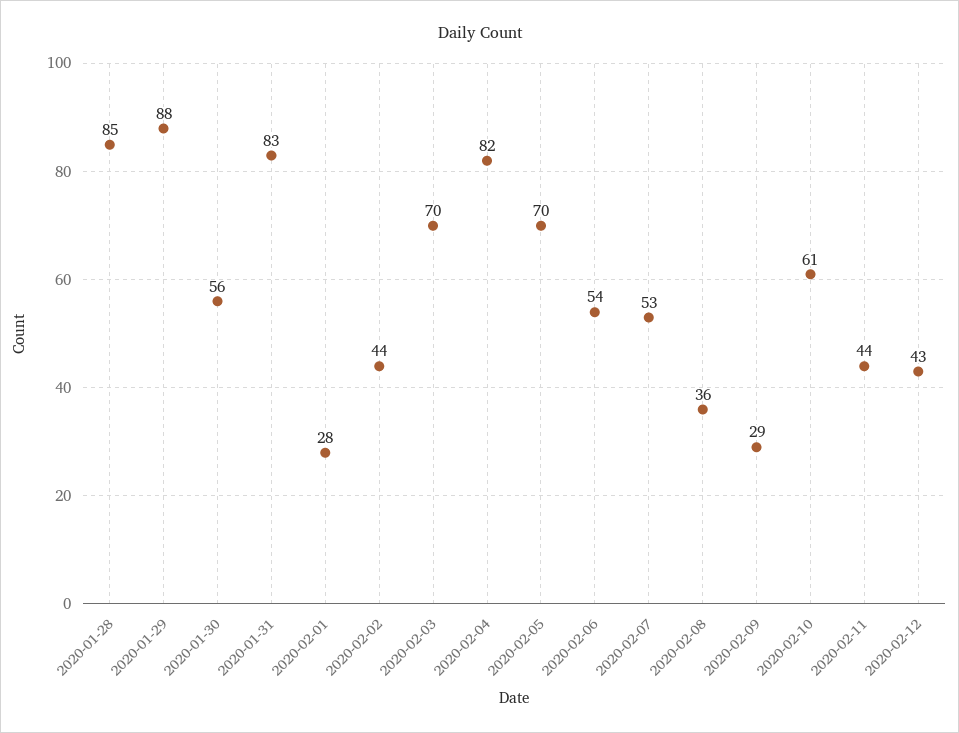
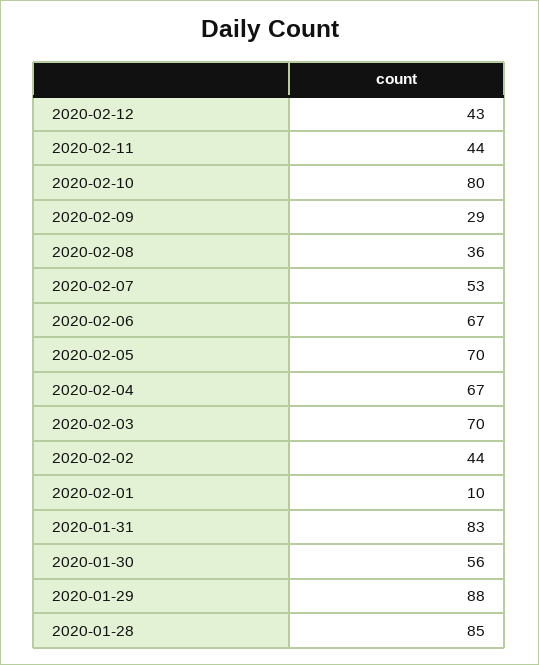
2020-02-01: 28 -> 10
2020-02-04: 82 -> 67
2020-02-06: 54 -> 67
2020-02-10: 61 -> 80

